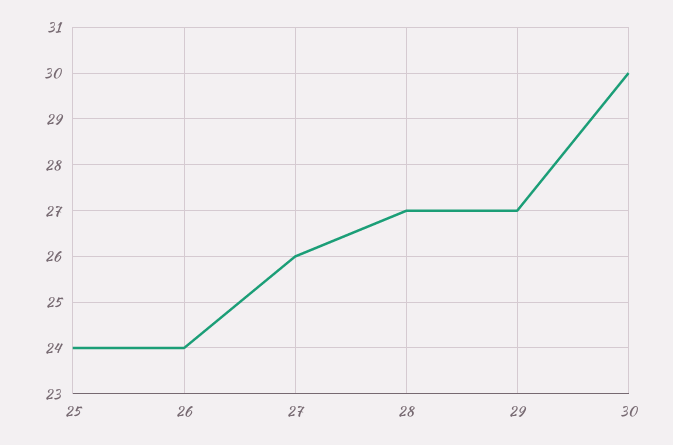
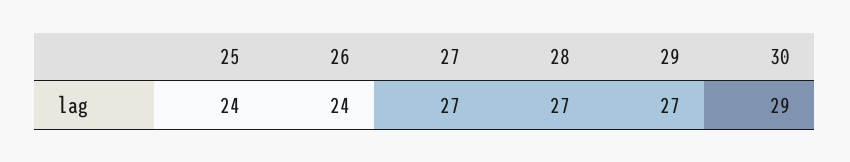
27: 26 -> 27
30: 30 -> 29

